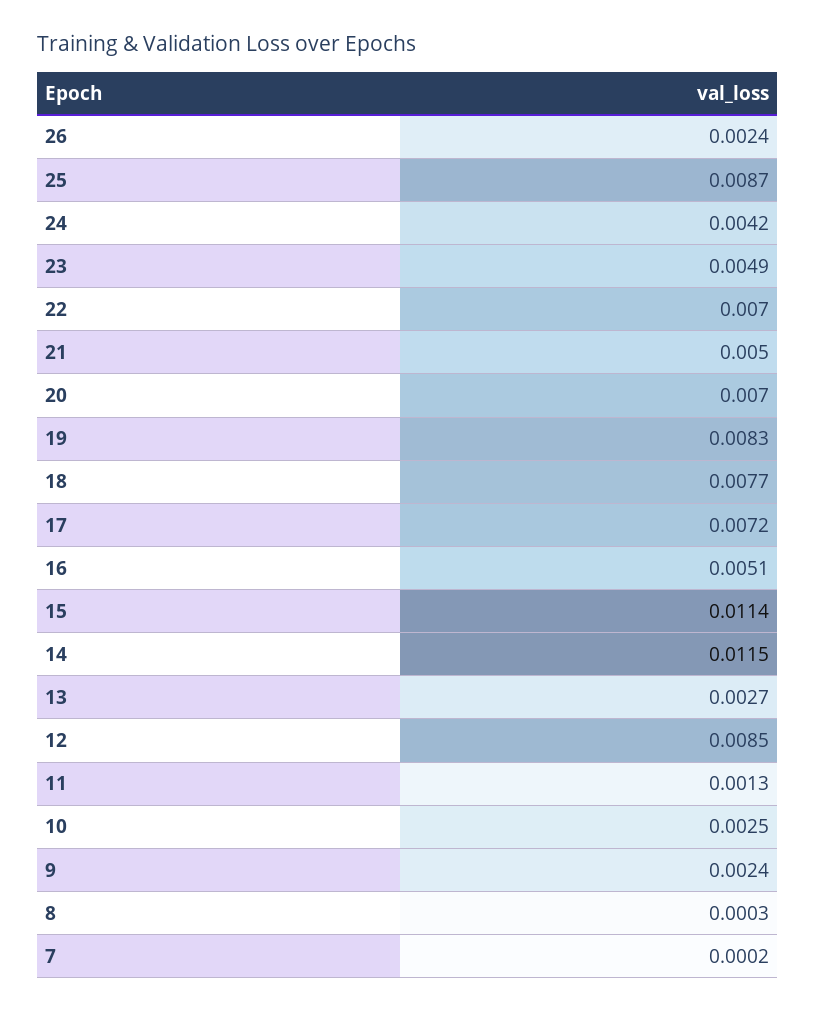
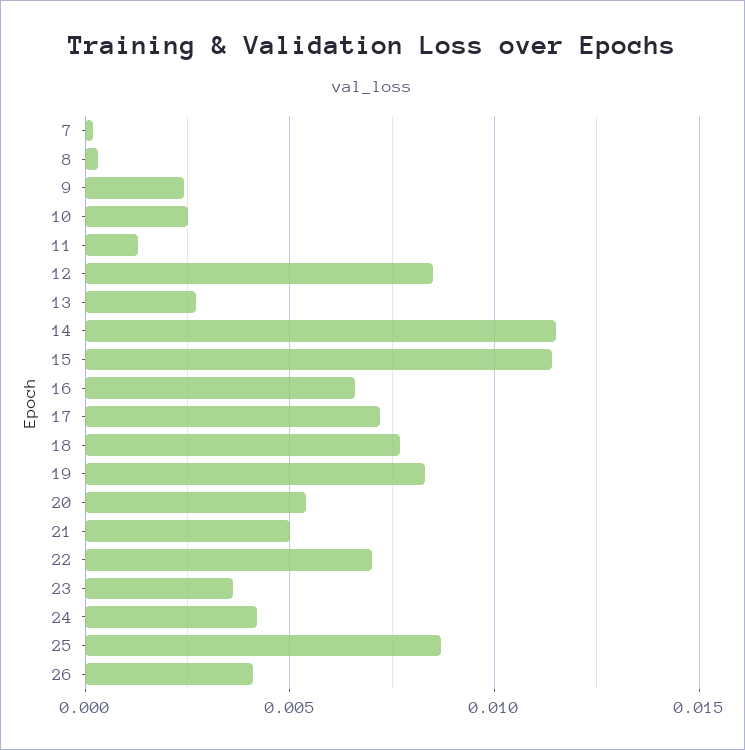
26: 0.0024 -> 0.004
23: 0.0049 -> 0.0035
20: 0.007 -> 0.0055
16: 0.0051 -> 0.0065

